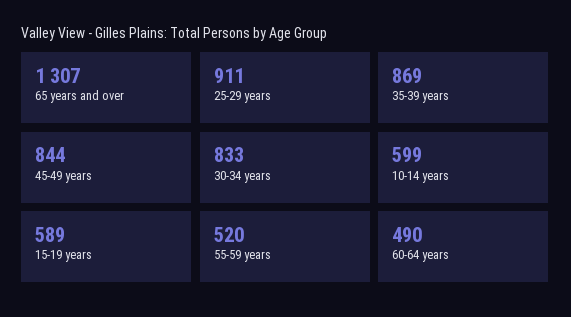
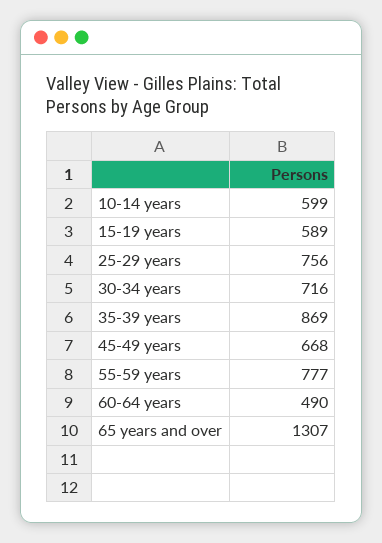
25-29 years: 911 -> 756
45-49 years: 844 -> 668
30-34 years: 833 -> 716
55-59 years: 520 -> 777

